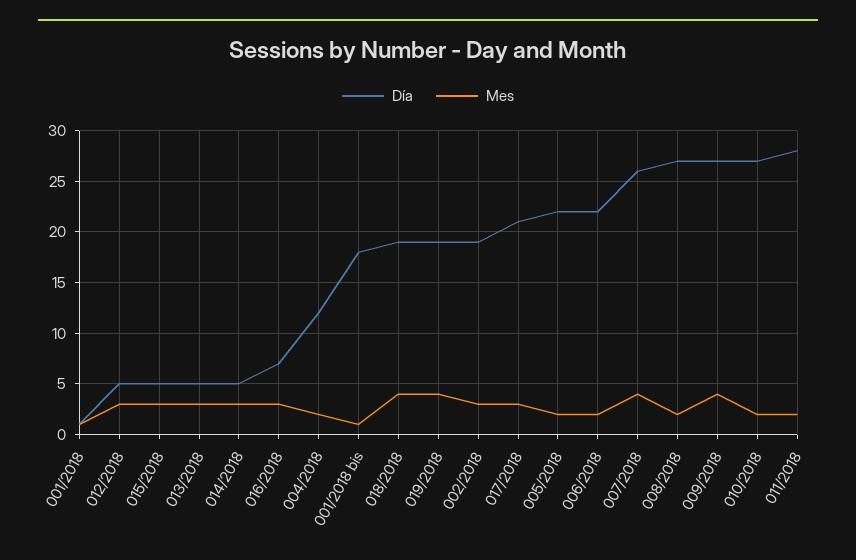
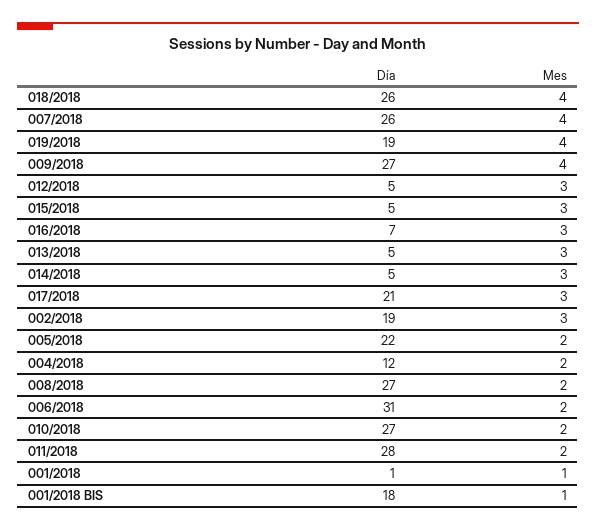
Día, 018/2018: 19 -> 26
Día, 006/2018: 22 -> 31

